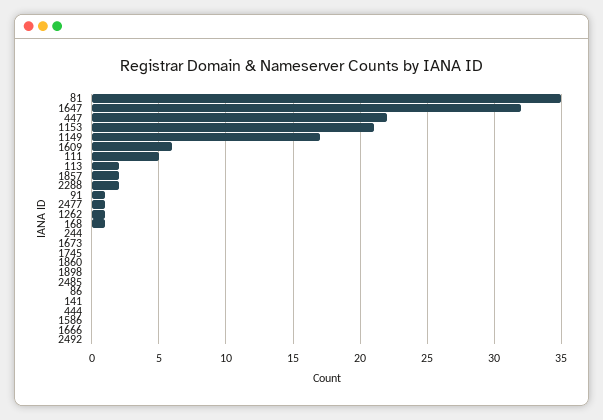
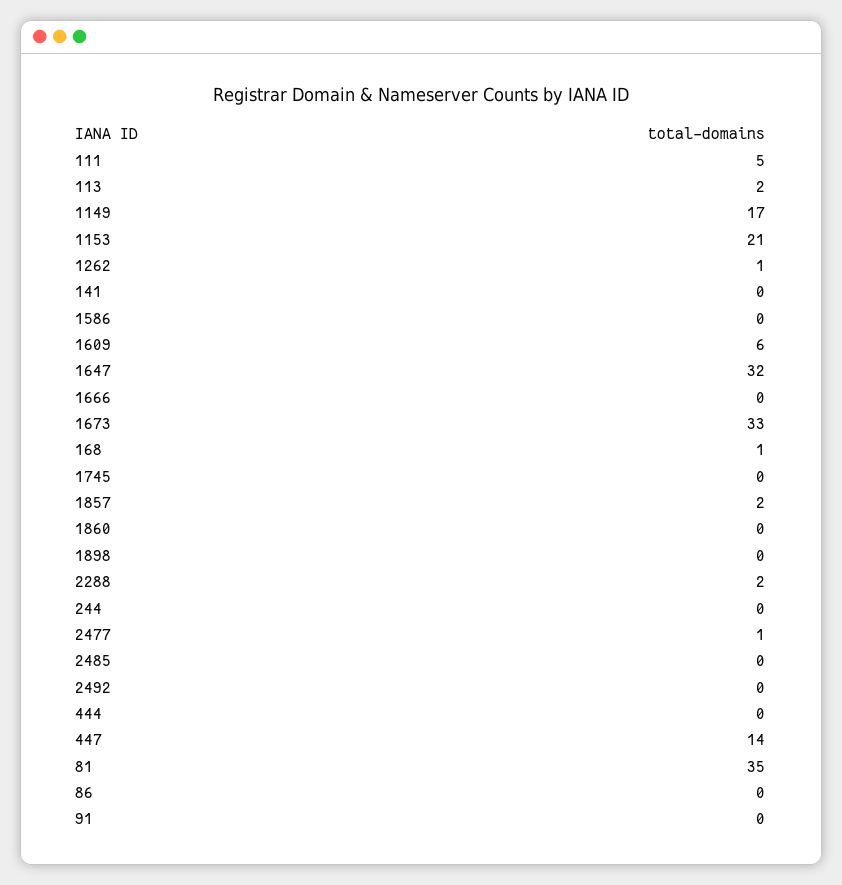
447: 22 -> 14
91: 1 -> 0
1673: 0 -> 33

